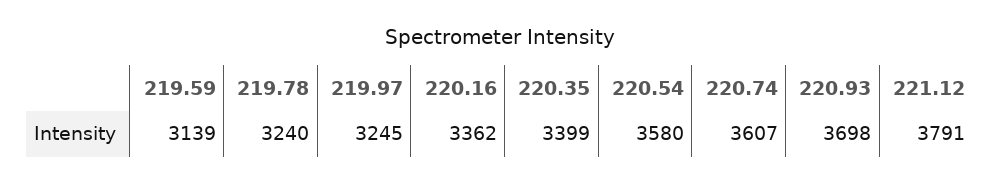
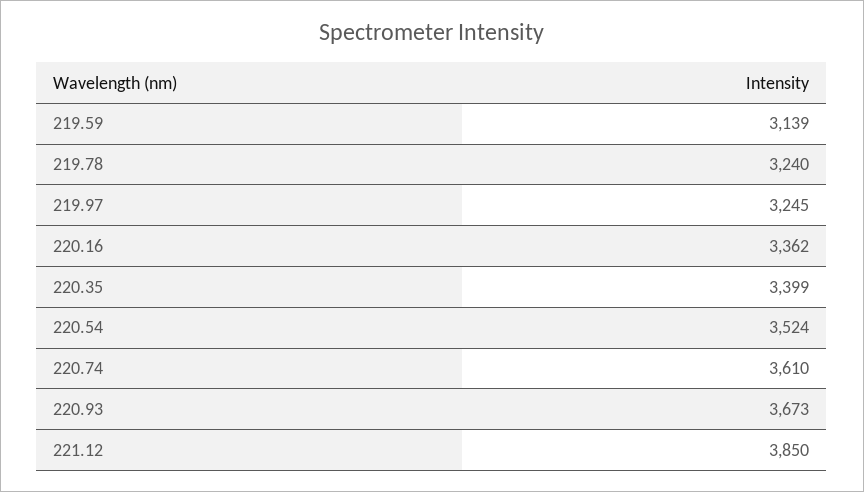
220.54: 3580 -> 3524
220.74: 3607 -> 3610
220.93: 3698 -> 3673
221.12: 3791 -> 3850

